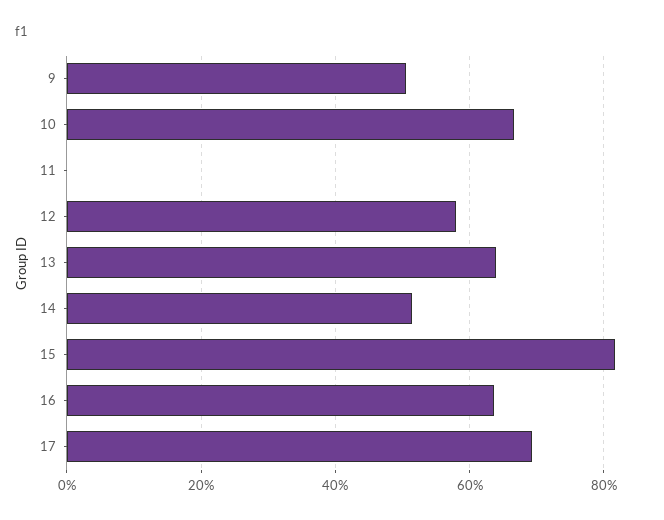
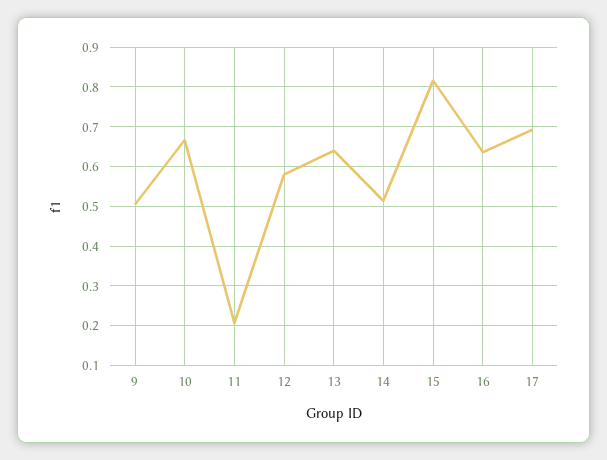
11: 0 -> 0.2

